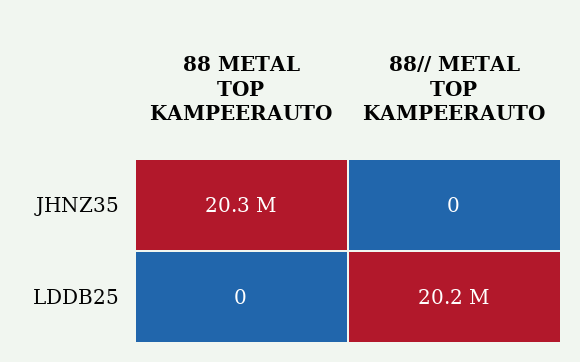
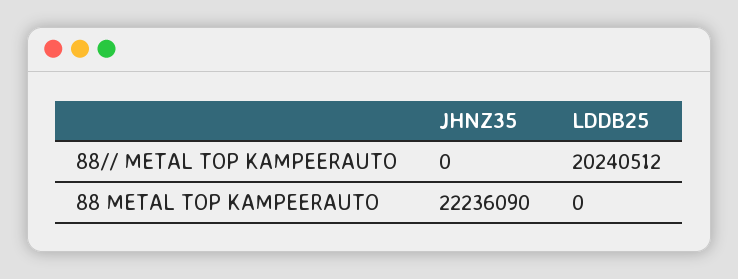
88 METAL TOP KAMPEERAUTO, JHNZ35: 20300000 -> 22236090

